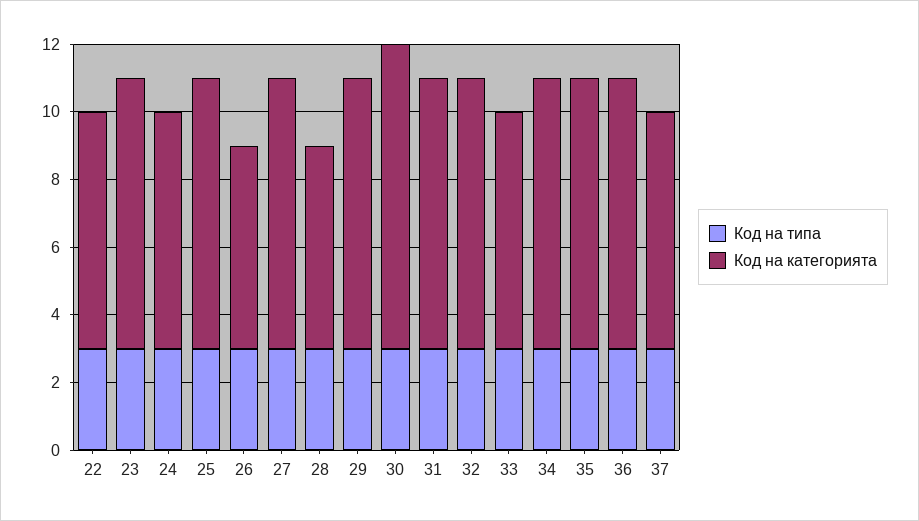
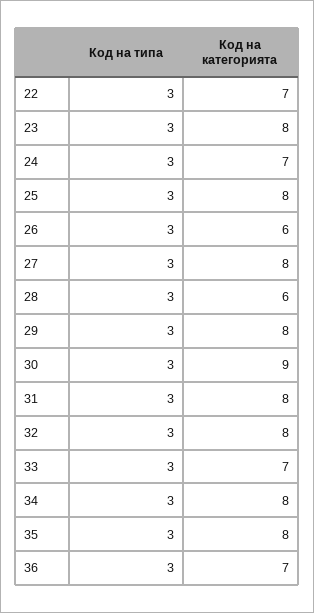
Код на категорията, 36: 8 -> 7
Код на типа, 37: 3 -> none
Код на категорията, 37: 7 -> none

